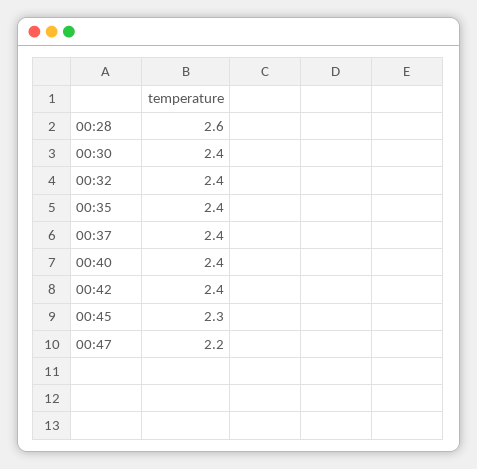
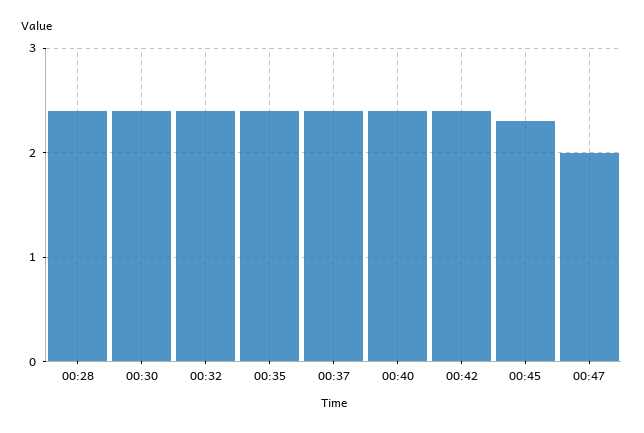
00:28: 2.6 -> 2.4
00:47: 2.2 -> 2

